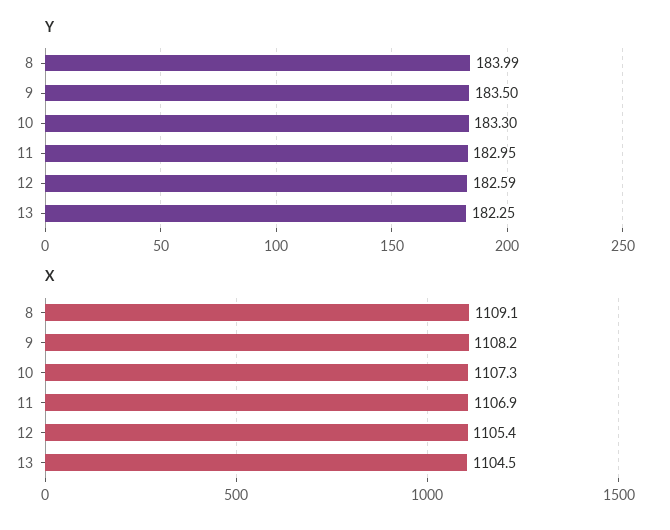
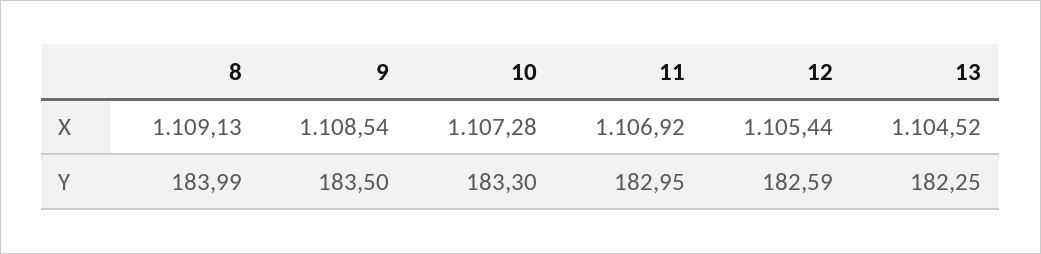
X, 9: 1108.2 -> 1108.54

